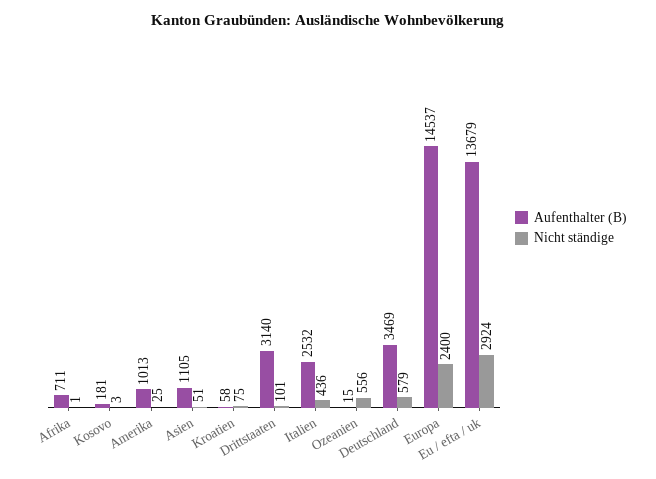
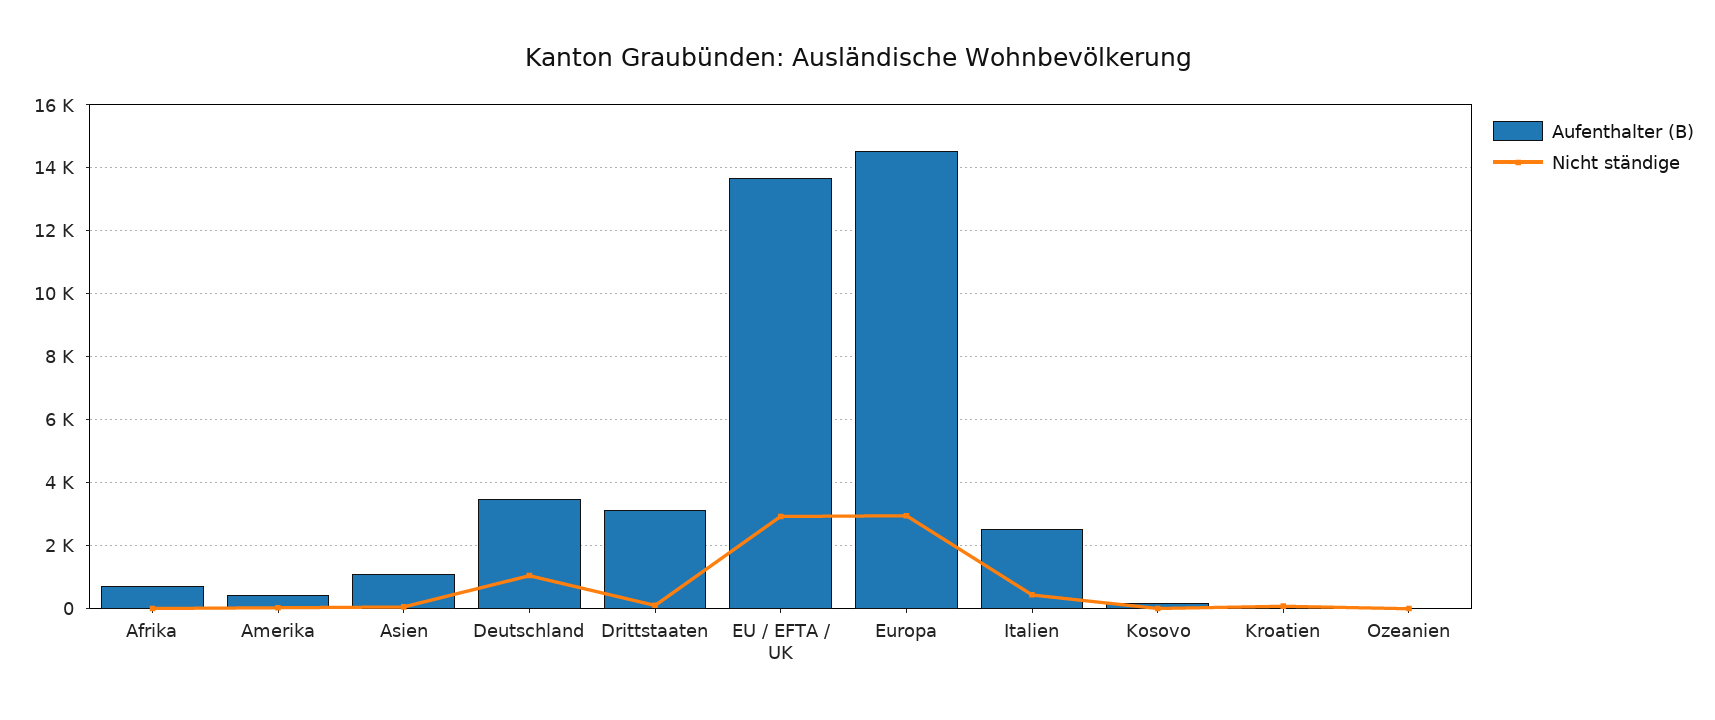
Aufenthalter (B), Amerika: 1013 -> 400
Nicht ständige, Ozeanien: 556 -> 0
Nicht ständige, Deutschland: 579 -> 1000
Nicht ständige, Europa: 2400 -> 3000

